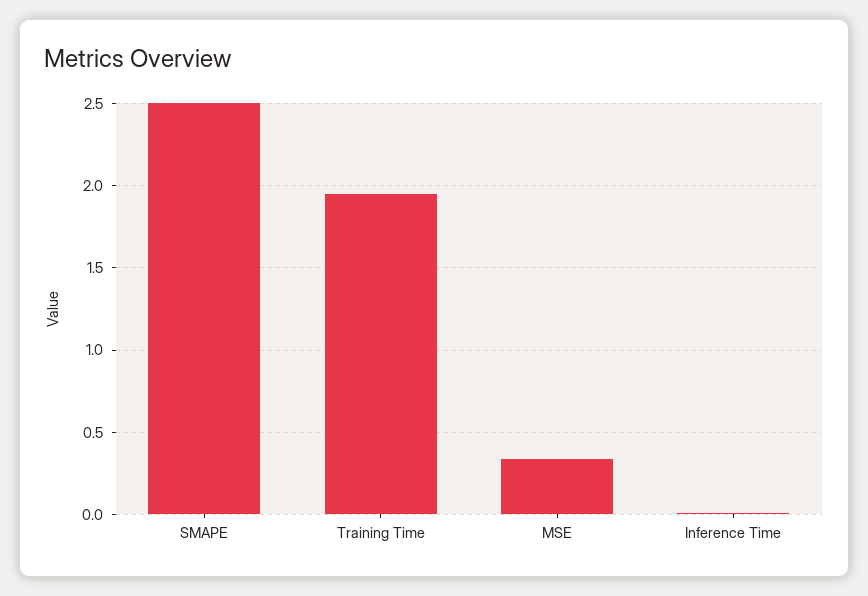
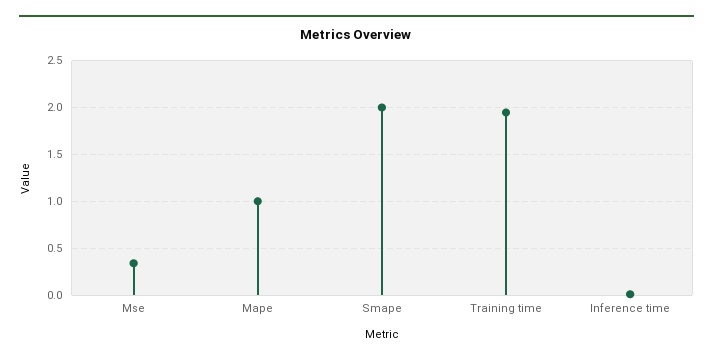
SMAPE: 2.5 -> 2
Mape: none -> 1

